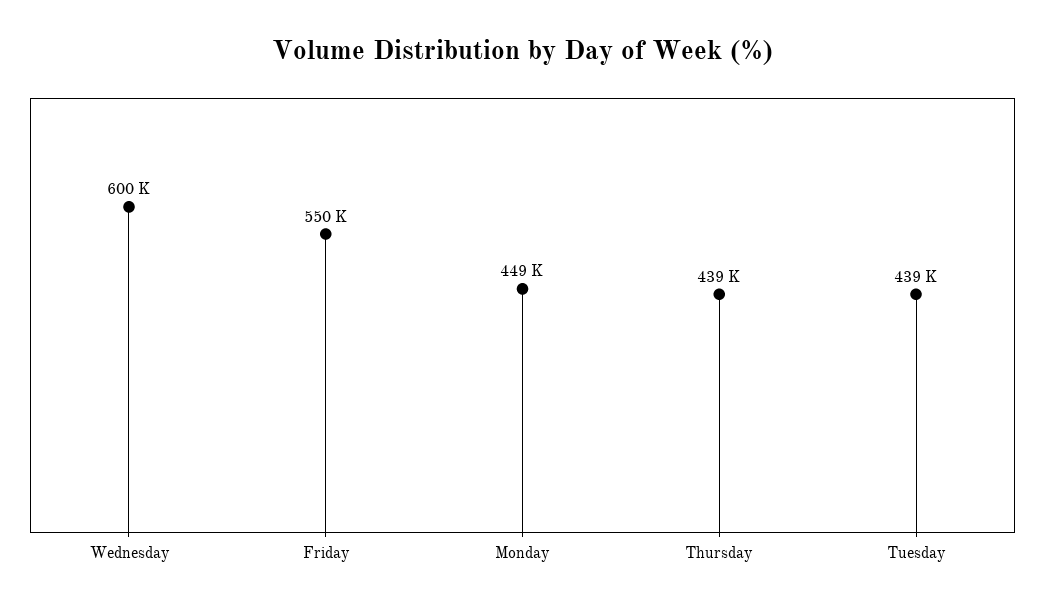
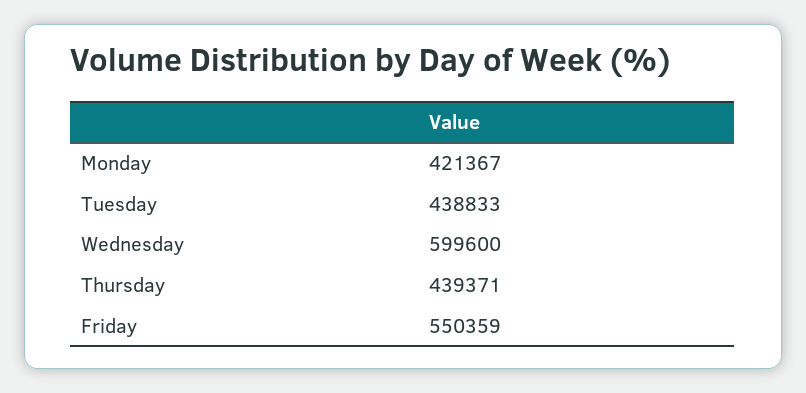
Monday: 449000 -> 421367

